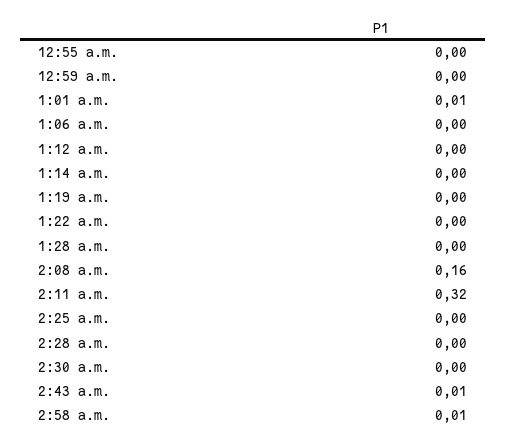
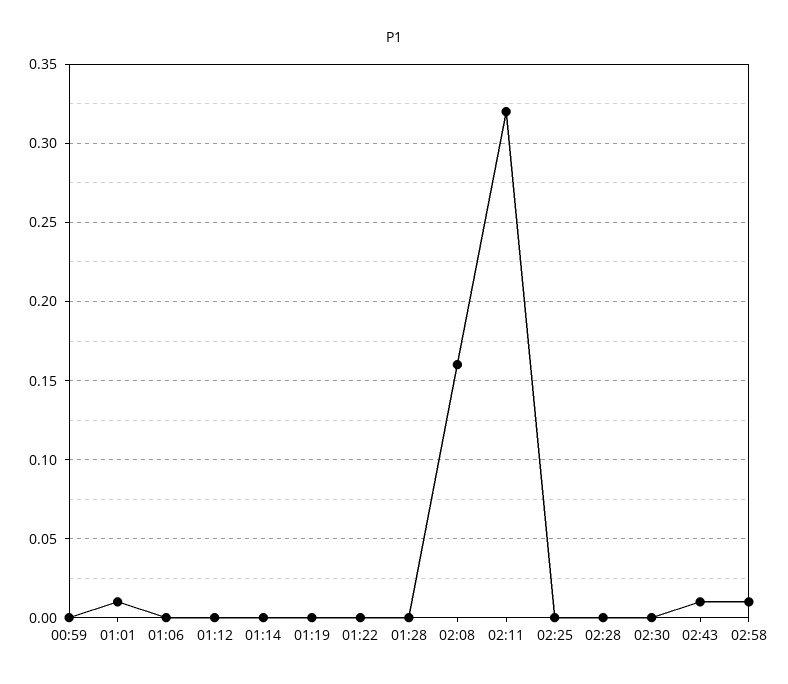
12:55 a.m.: 0 -> none

